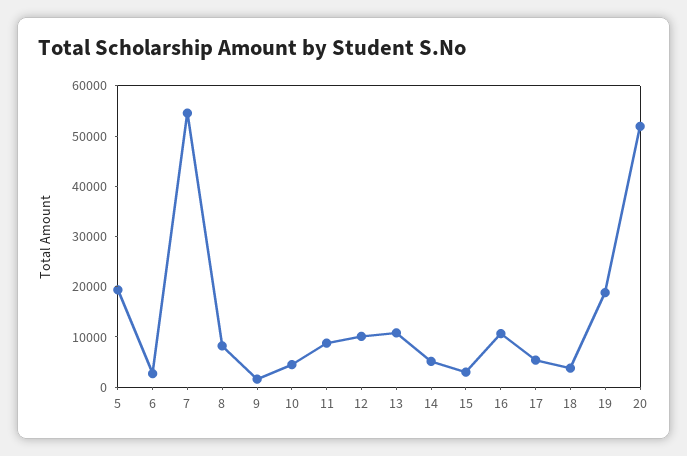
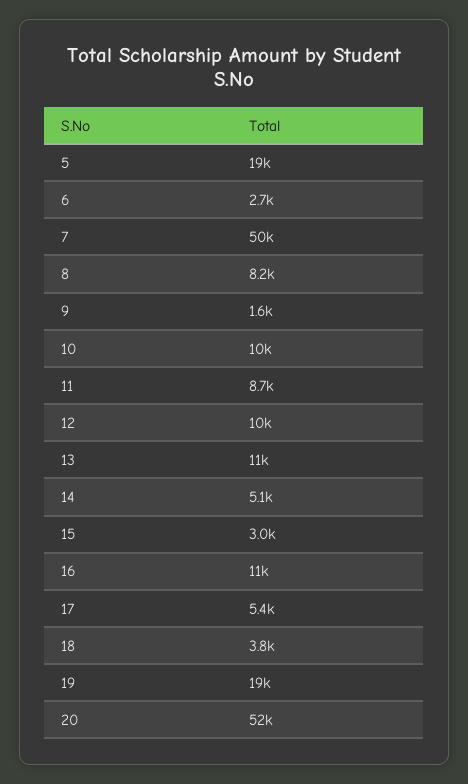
7: 54000 -> 50000
10: 4000 -> 10000

